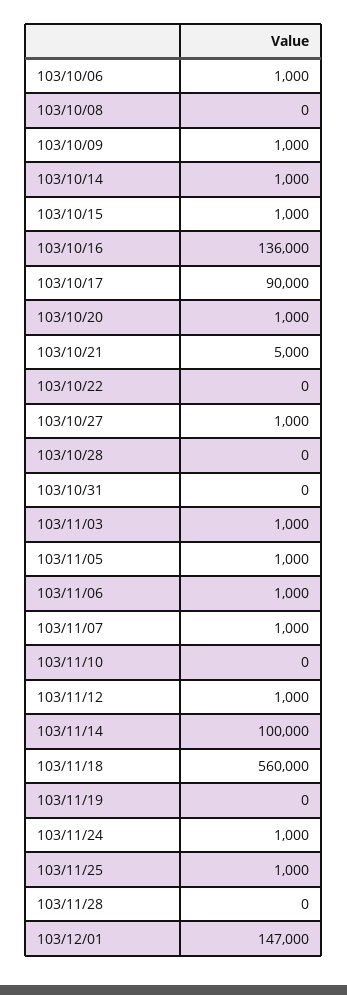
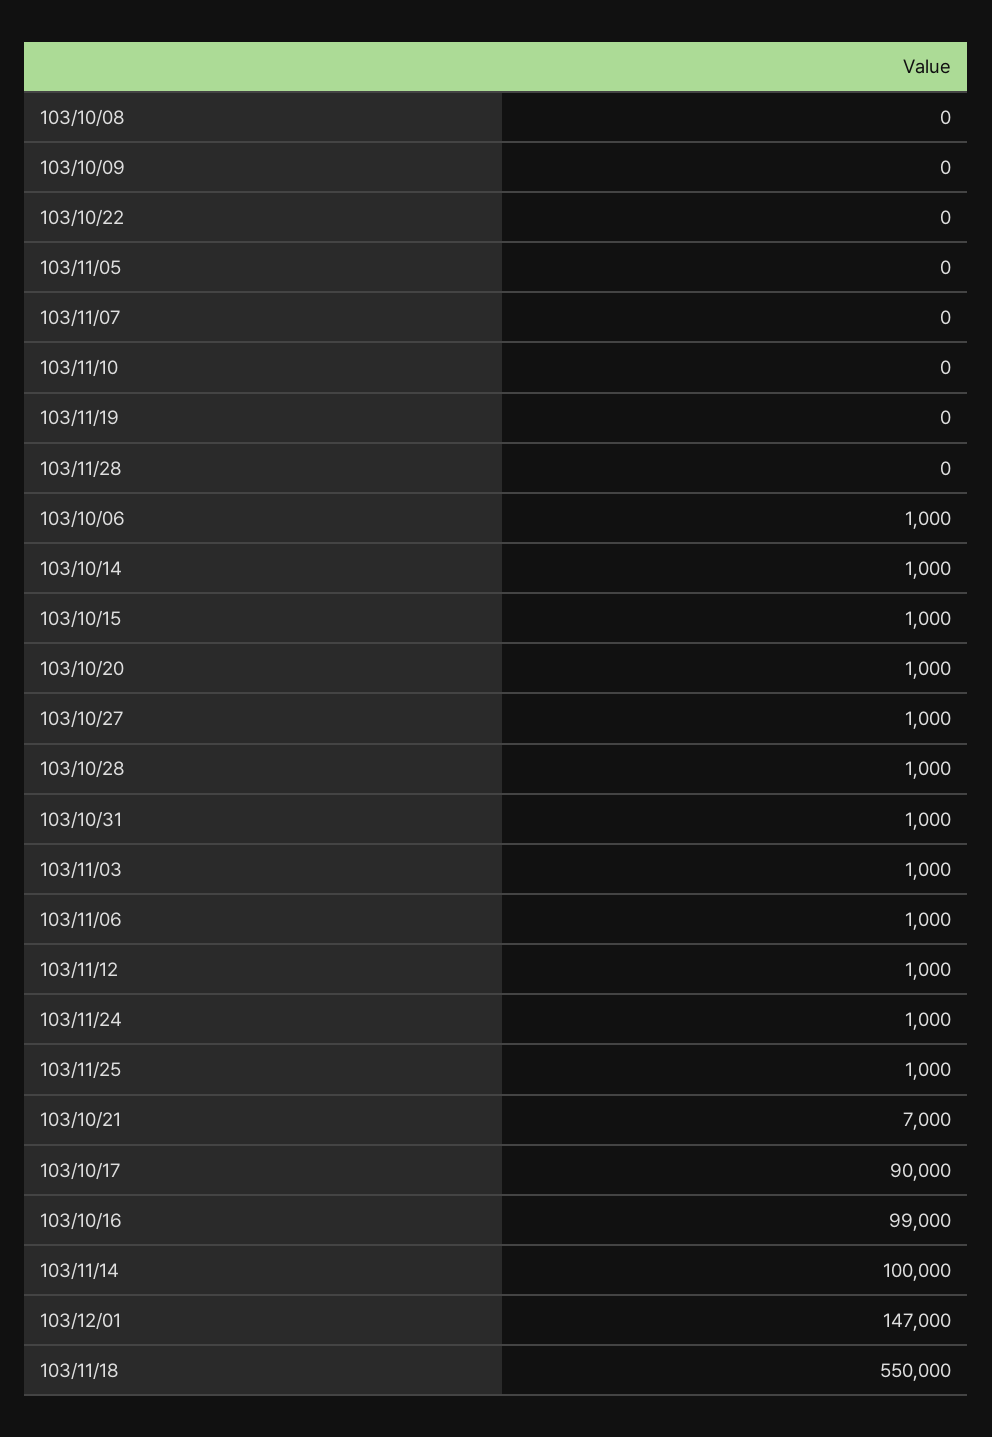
103/10/09: 1000 -> 0
103/10/16: 136000 -> 99000
103/10/21: 5000 -> 7000
103/10/28: 0 -> 1000
103/10/31: 0 -> 1000
103/11/05: 1000 -> 0
103/11/07: 1000 -> 0
103/11/18: 560000 -> 550000

